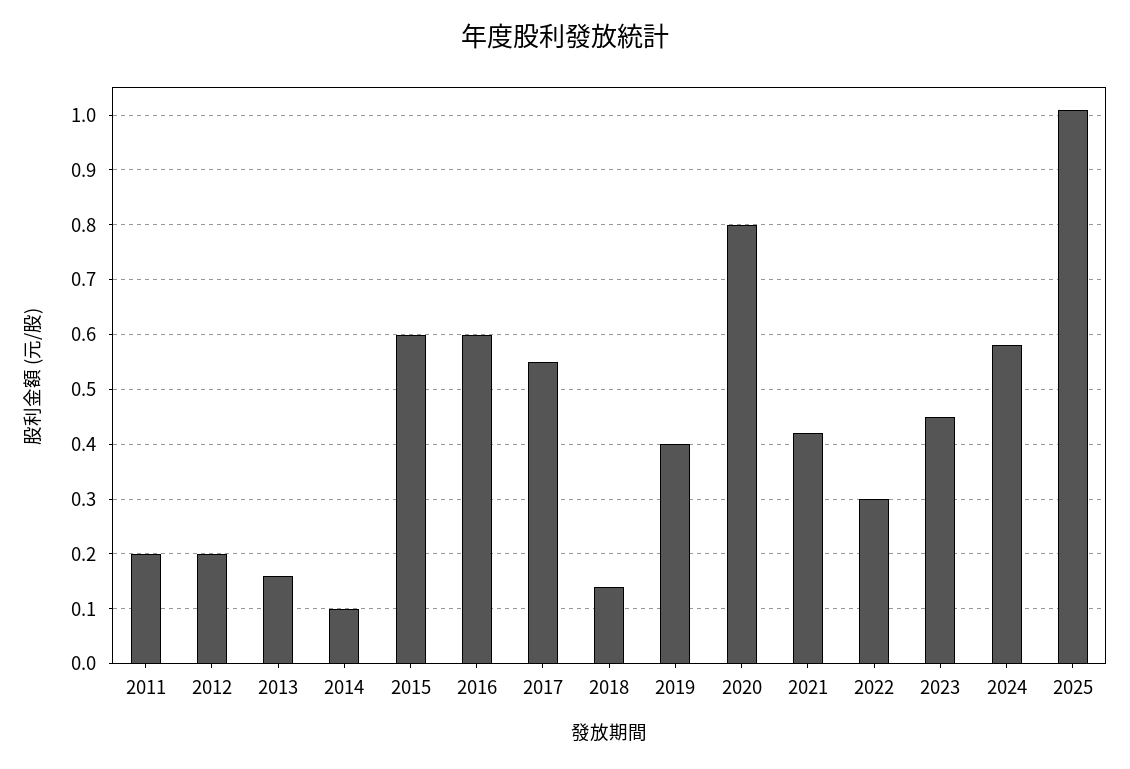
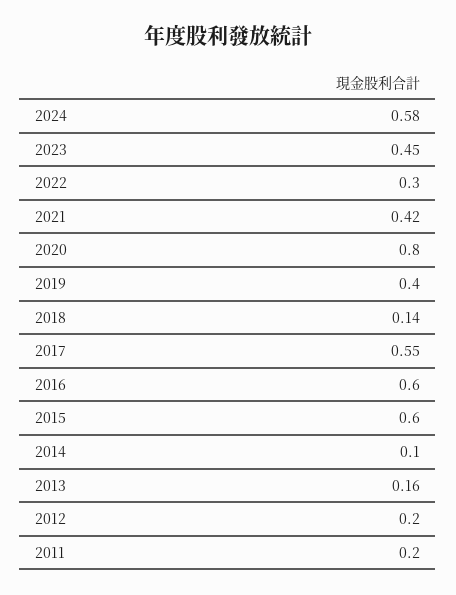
2025: 1 -> none

